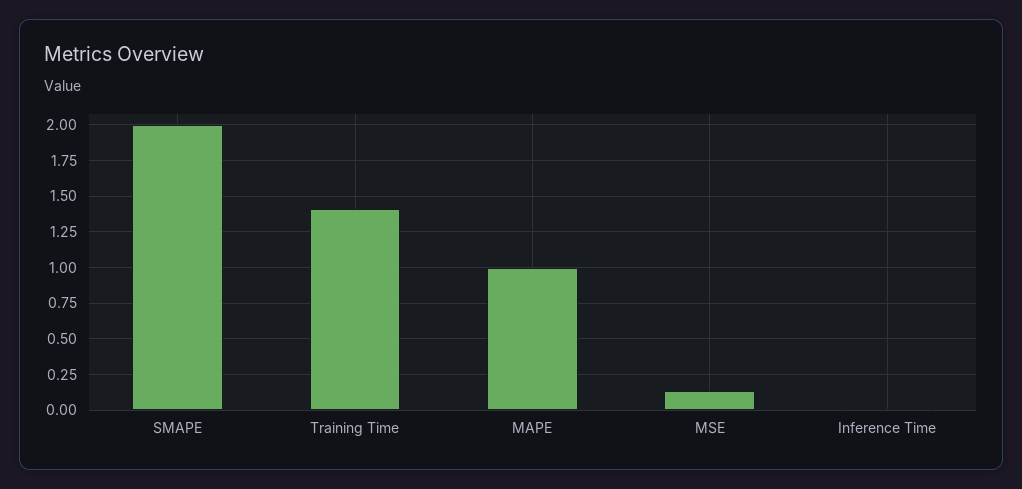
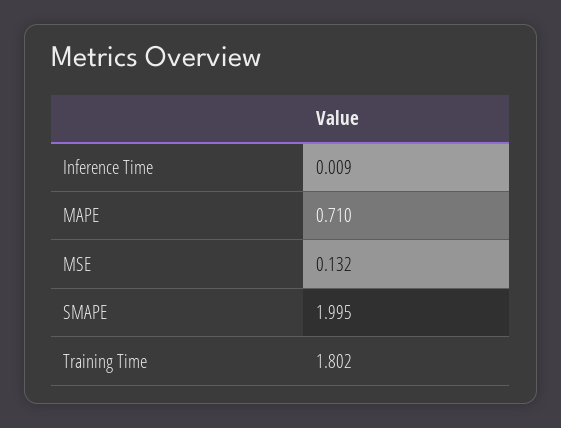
Training Time: 1.4 -> 1.802
MAPE: 1 -> 0.71

